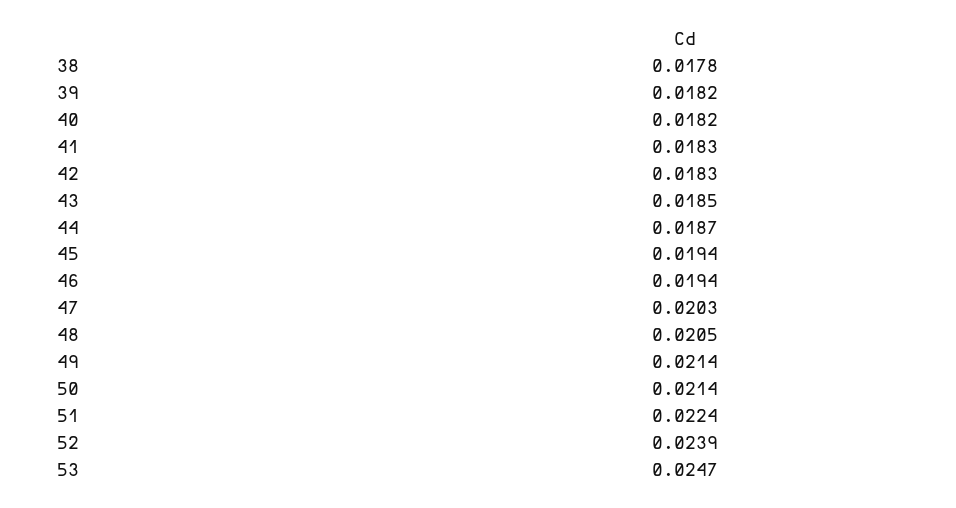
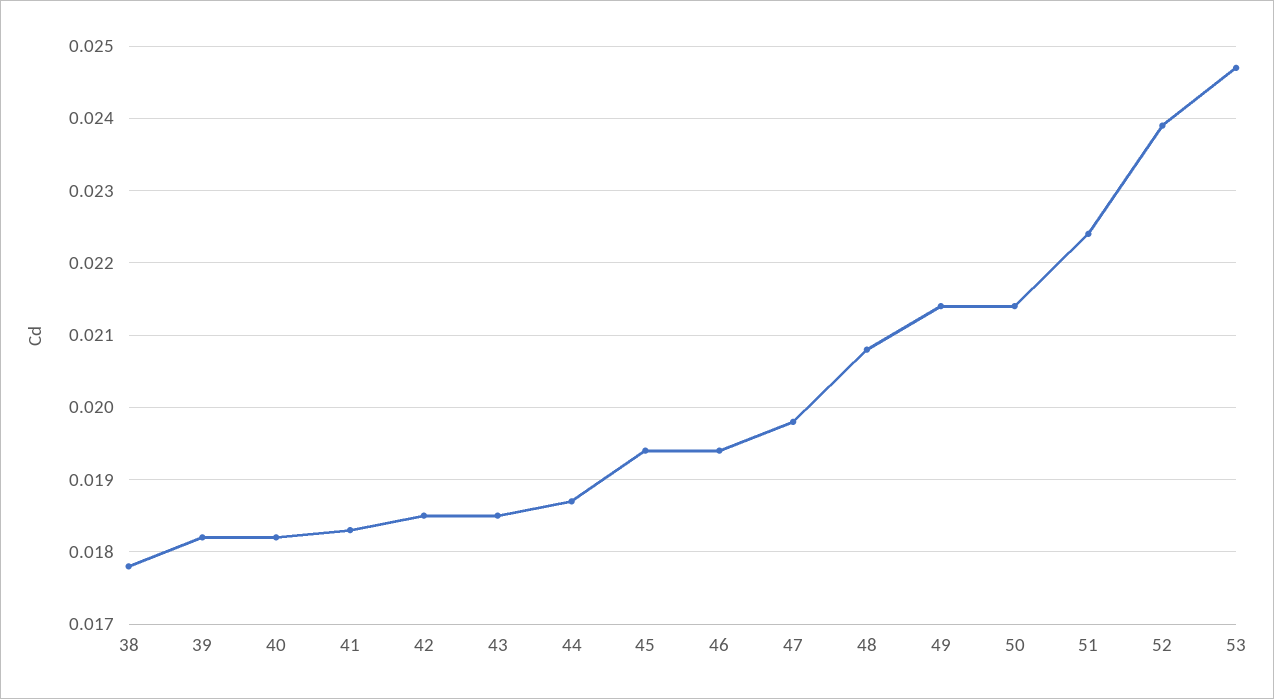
42: 0.0183 -> 0.0185
47: 0.0203 -> 0.0198
48: 0.0205 -> 0.0208

